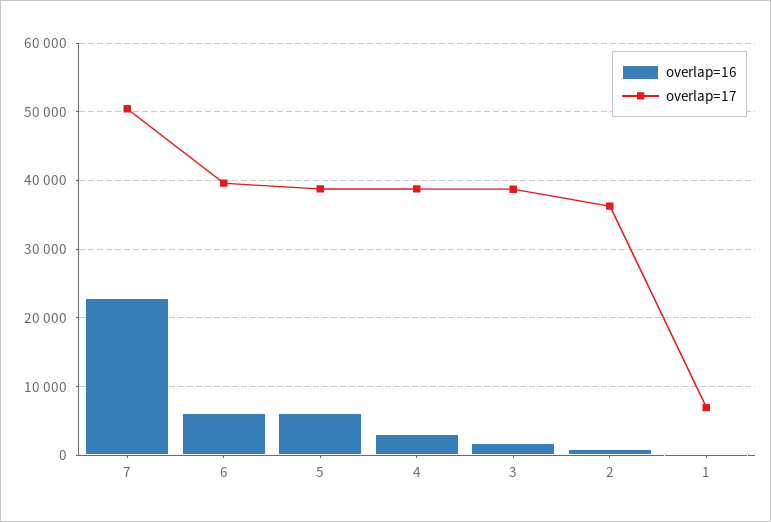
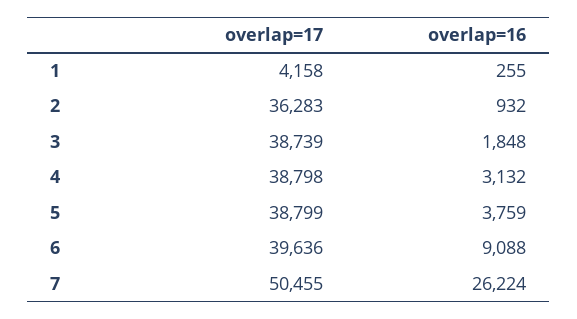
overlap=16, 7: 23000 -> 26224
overlap=16, 6: 6000 -> 9088
overlap=16, 5: 6000 -> 3759
overlap=17, 1: 7000 -> 4158

